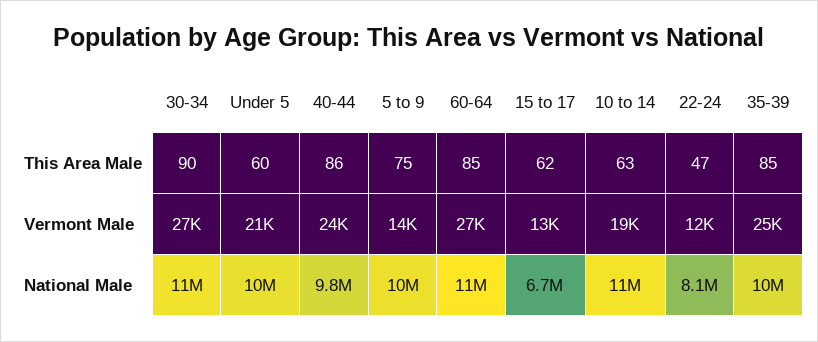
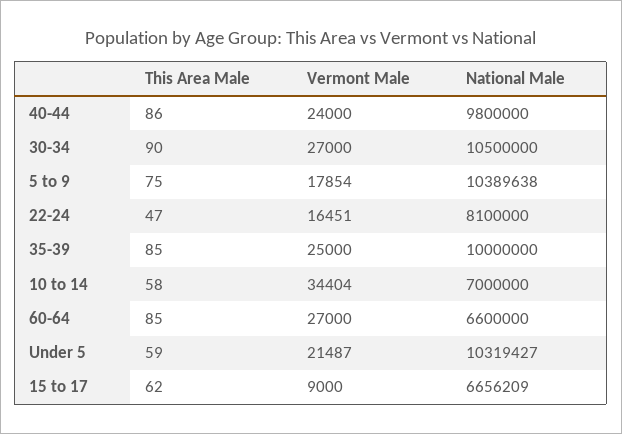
Under 5, This Area Male: 60 -> 59
10 to 14, This Area Male: 63 -> 58
5 to 9, Vermont Male: 14000 -> 17854
15 to 17, Vermont Male: 13000 -> 9000
10 to 14, Vermont Male: 19000 -> 34404
22-24, Vermont Male: 12000 -> 16451
60-64, National Male: 11000000 -> 6600000
10 to 14, National Male: 11000000 -> 7000000

